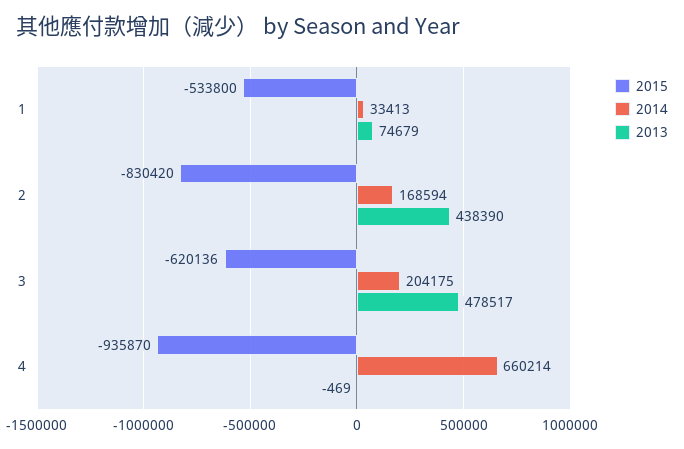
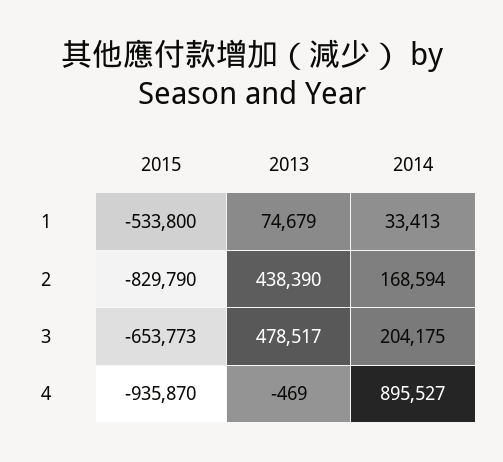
2015, 2: -830420 -> -829790
2015, 3: -620136 -> -653773
2014, 4: 660214 -> 895527

